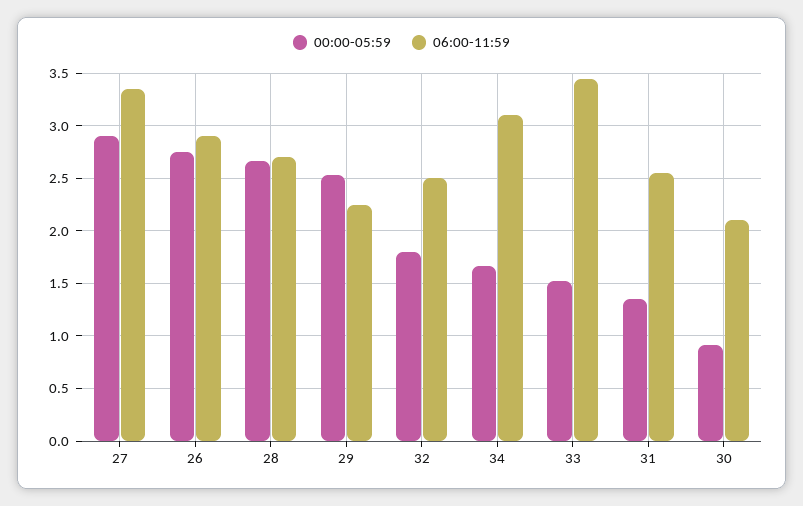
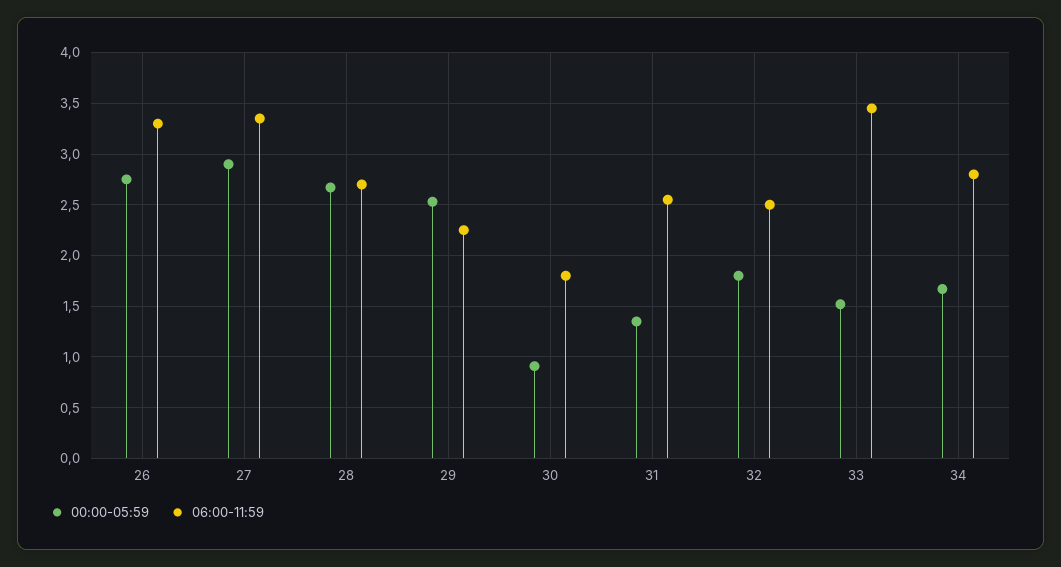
06:00-11:59, 26: 2.9 -> 3.3
06:00-11:59, 34: 3.1 -> 2.8
06:00-11:59, 30: 2.1 -> 1.8

